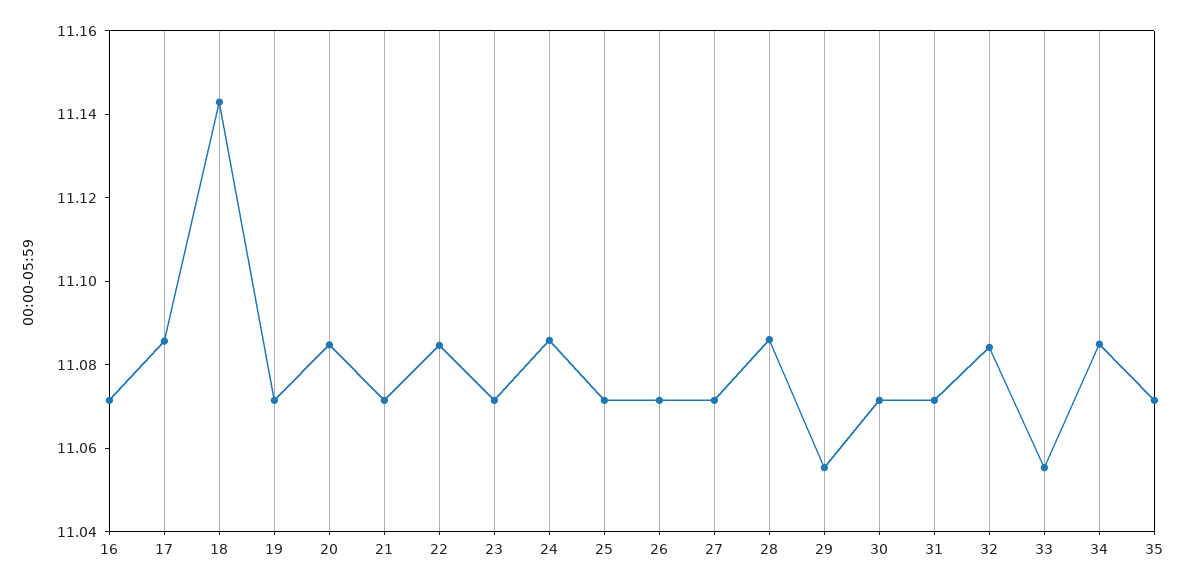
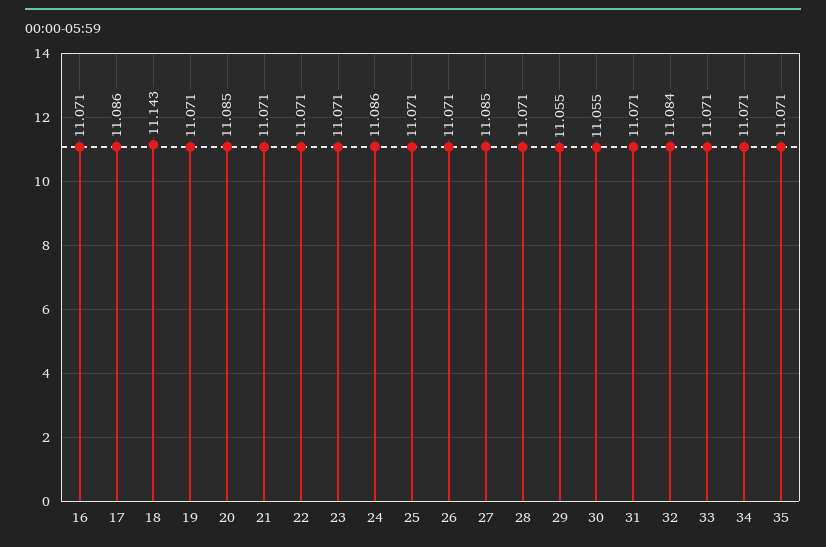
22: 11.085 -> 11.071
27: 11.07 -> 11.085
28: 11.085 -> 11.071
30: 11.07 -> 11.055
33: 11.055 -> 11.071
34: 11.085 -> 11.071

